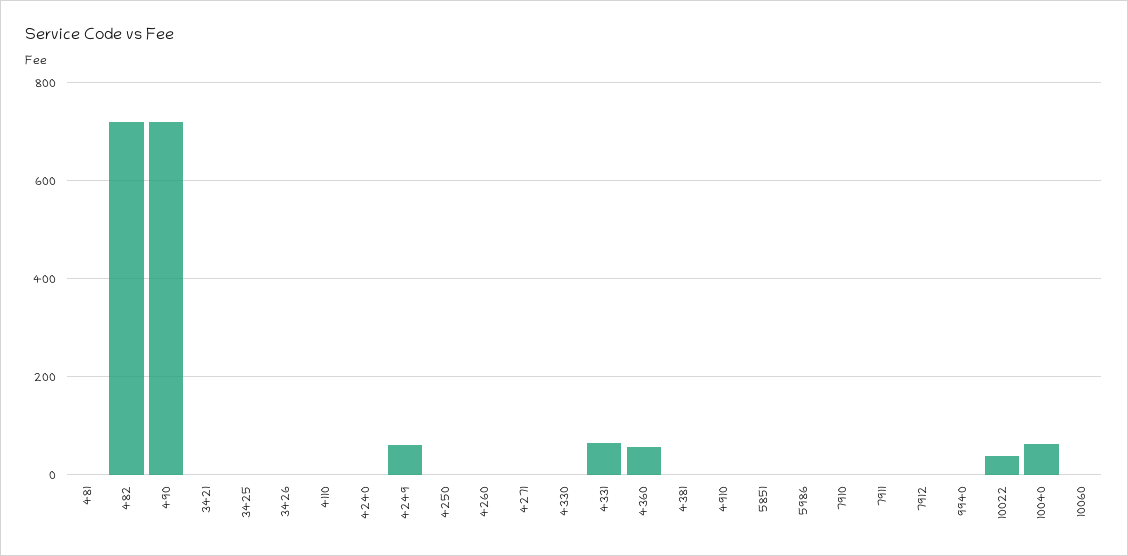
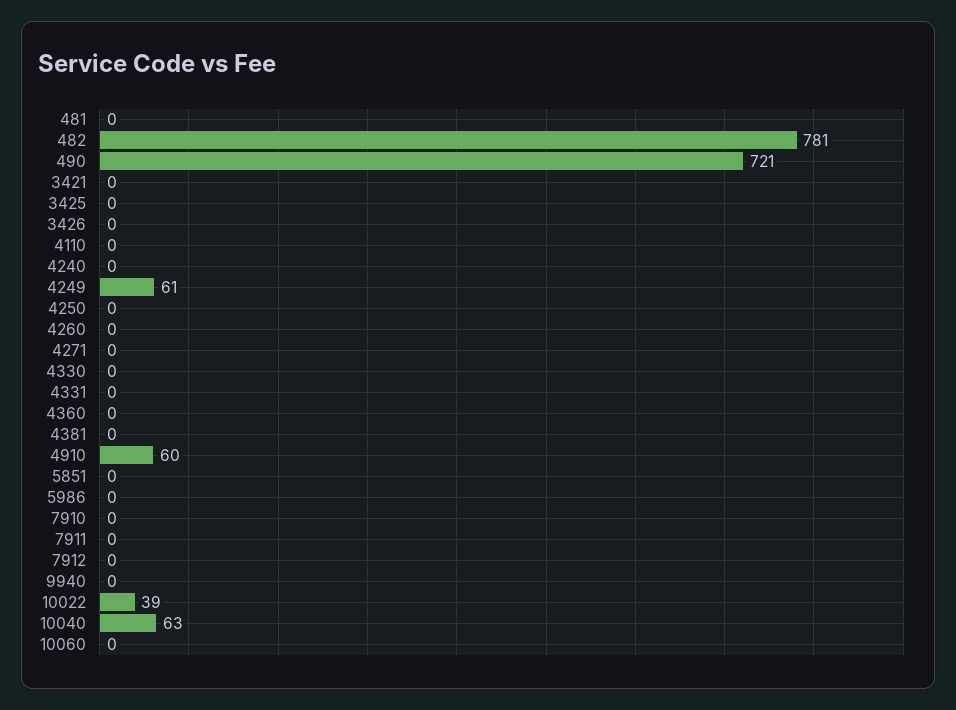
482: 720 -> 781
4331: 60 -> 0
4360: 60 -> 0
4910: 0 -> 60

